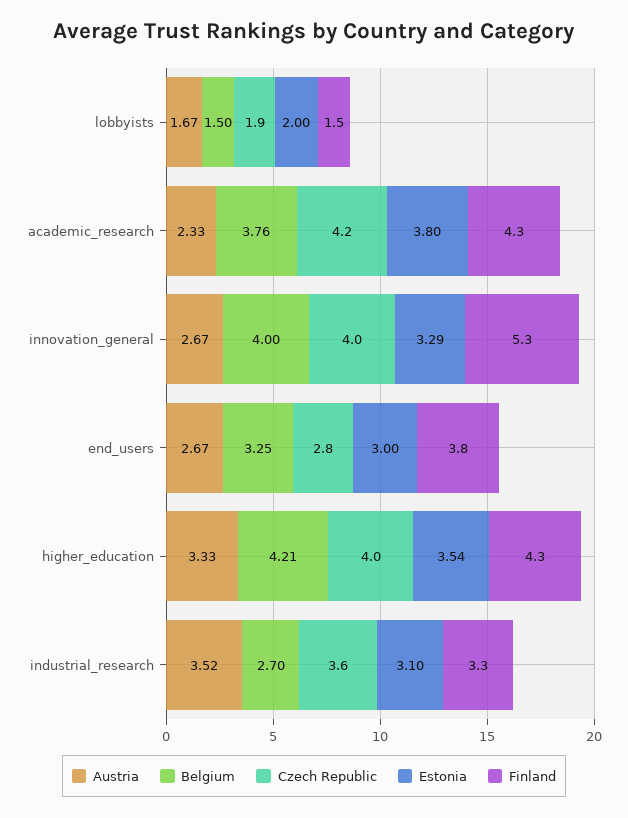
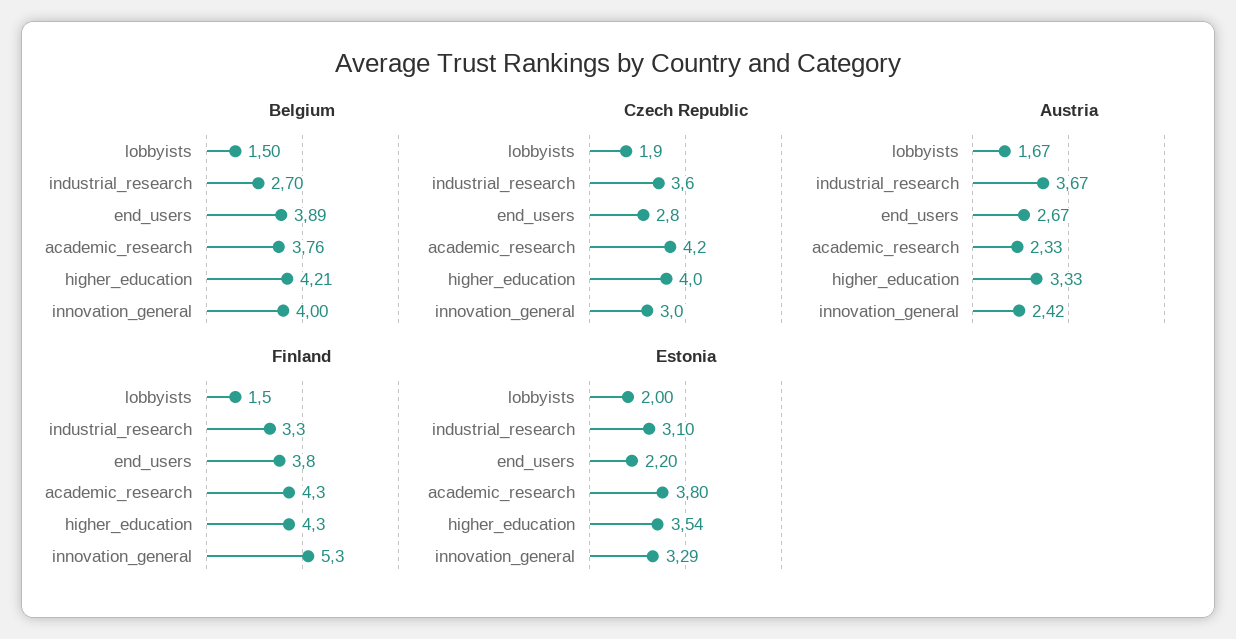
Austria, innovation_general: 2.67 -> 2.42
Czech Republic, innovation_general: 4 -> 3
Belgium, end_users: 3.25 -> 3.89
Estonia, end_users: 3 -> 2.2
Austria, industrial_research: 3.52 -> 3.67

